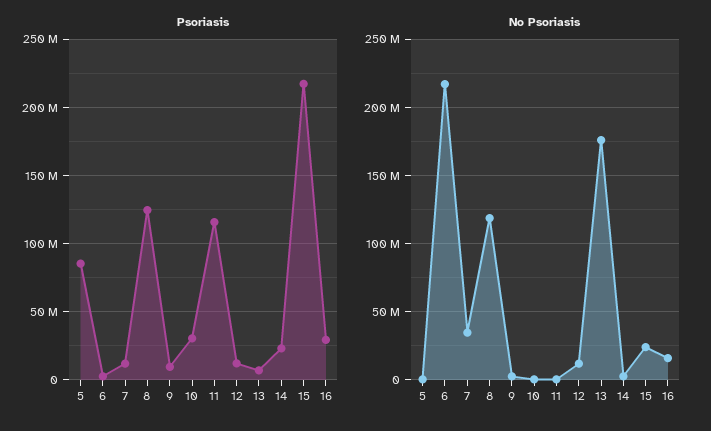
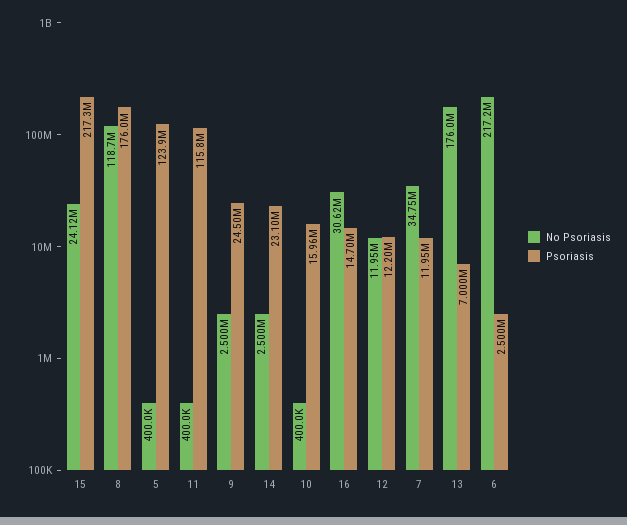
Psoriasis, 5: 85000000 -> 123900000
Psoriasis, 8: 125000000 -> 176000000
Psoriasis, 9: 10000000 -> 24500000
Psoriasis, 10: 30000000 -> 15960000
Psoriasis, 16: 30000000 -> 14700000
No Psoriasis, 16: 15000000 -> 30620000

